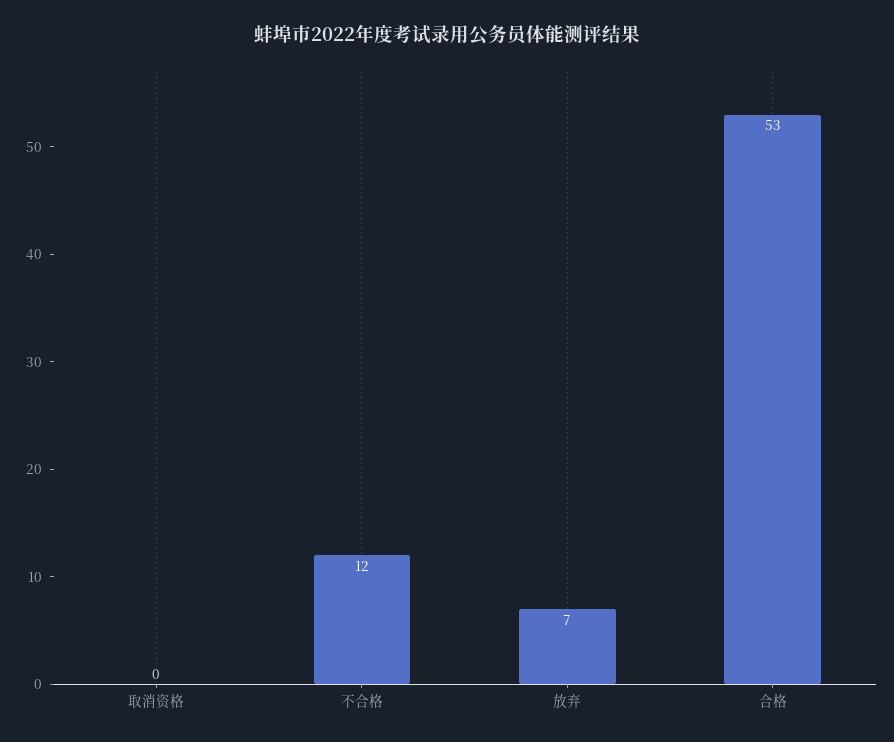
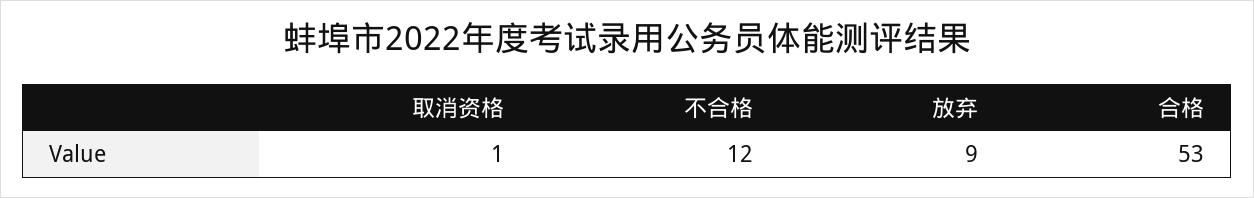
取消资格: 0 -> 1
放弃: 7 -> 9

